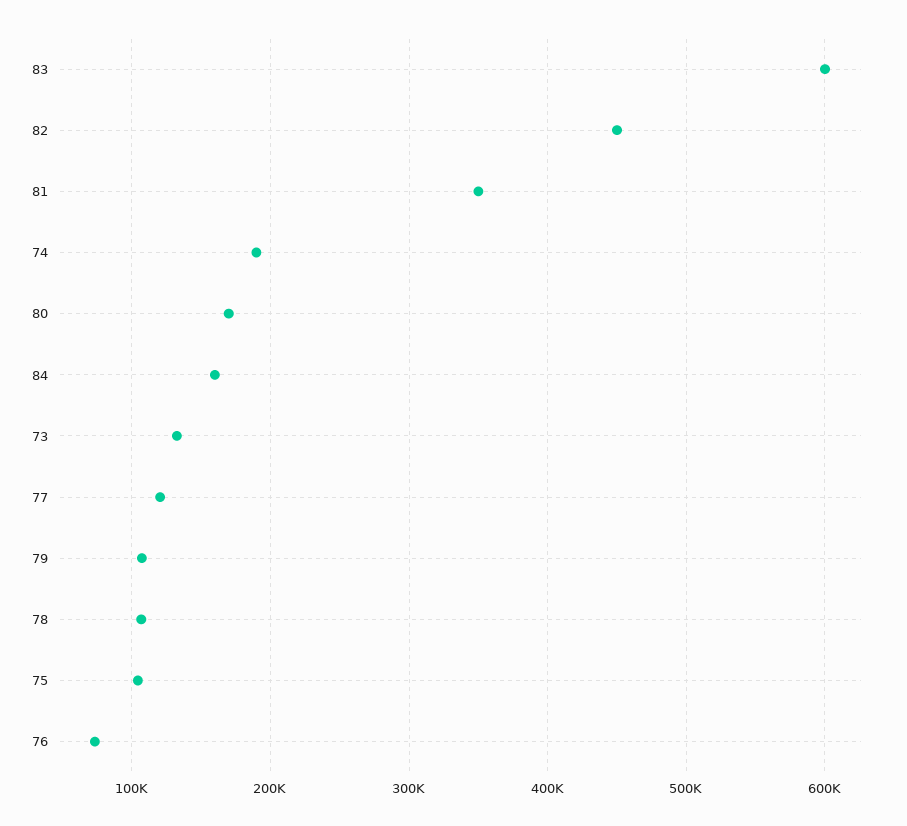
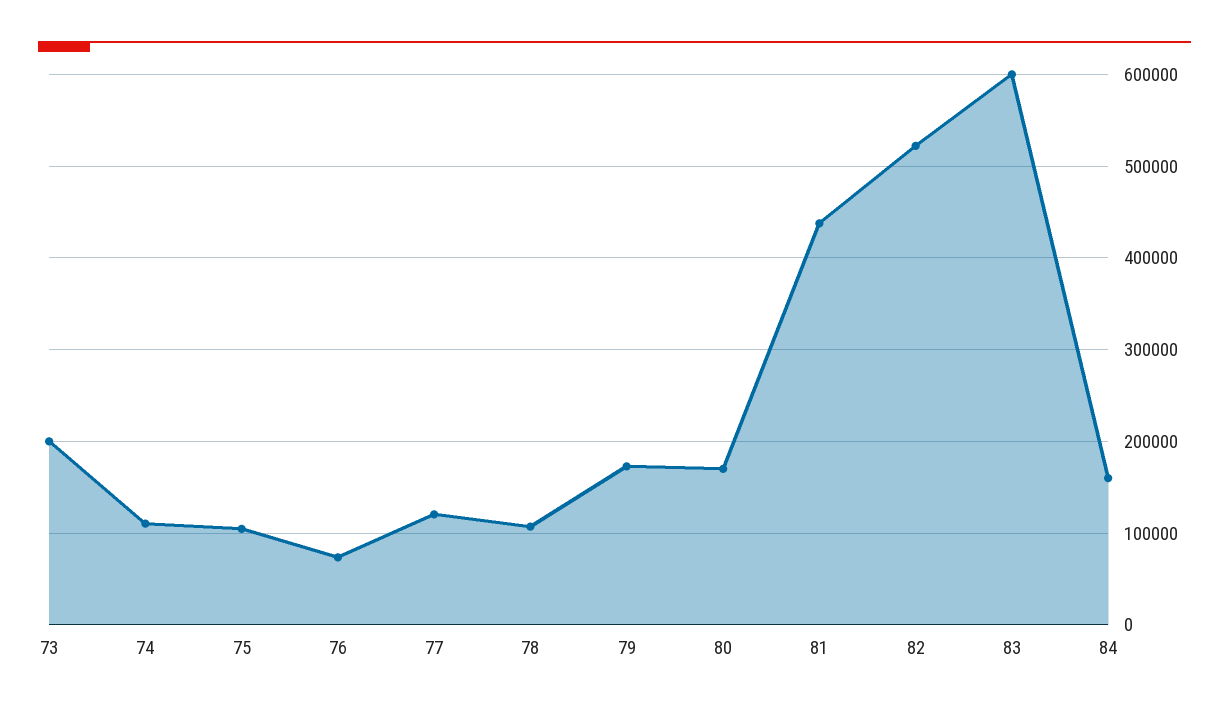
82: 450000 -> 520000
81: 350000 -> 440000
74: 190000 -> 110000
73: 130000 -> 200000
79: 110000 -> 170000

